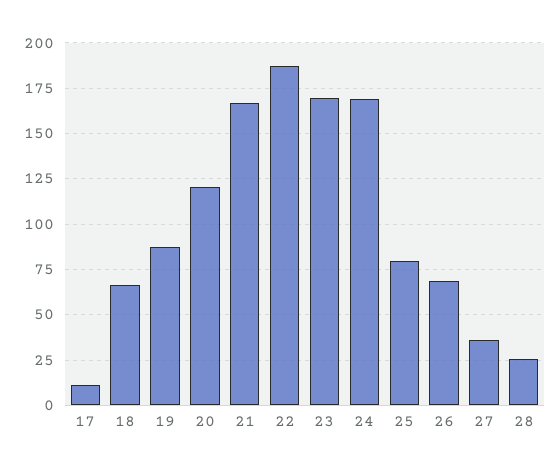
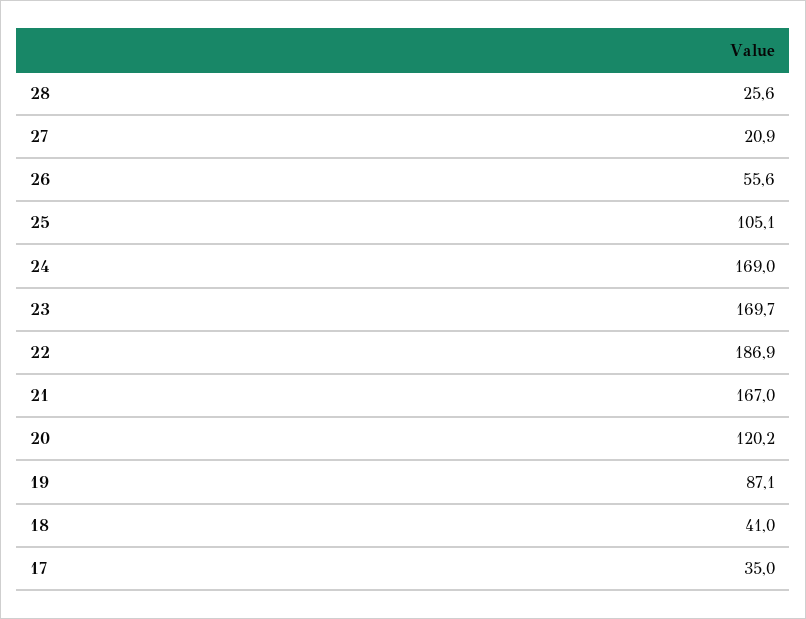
17: 10 -> 35
18: 65 -> 41
25: 80 -> 105.1
26: 70 -> 55.6
27: 35 -> 20.9

